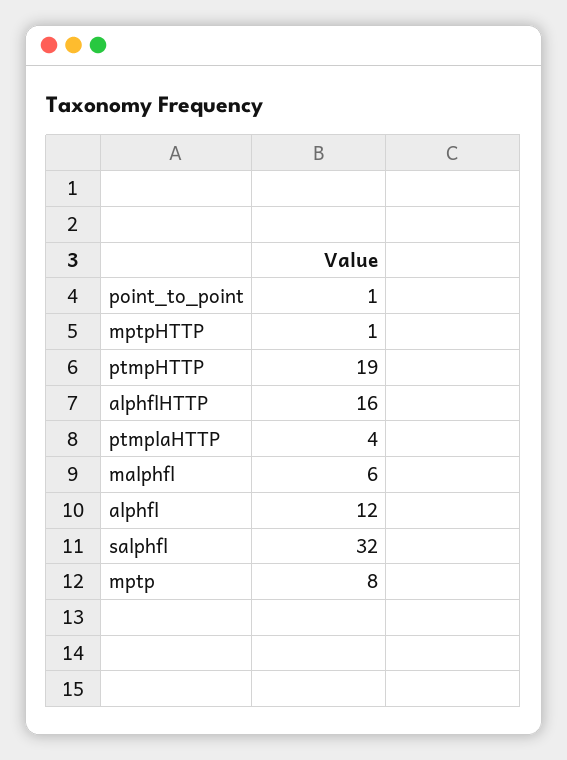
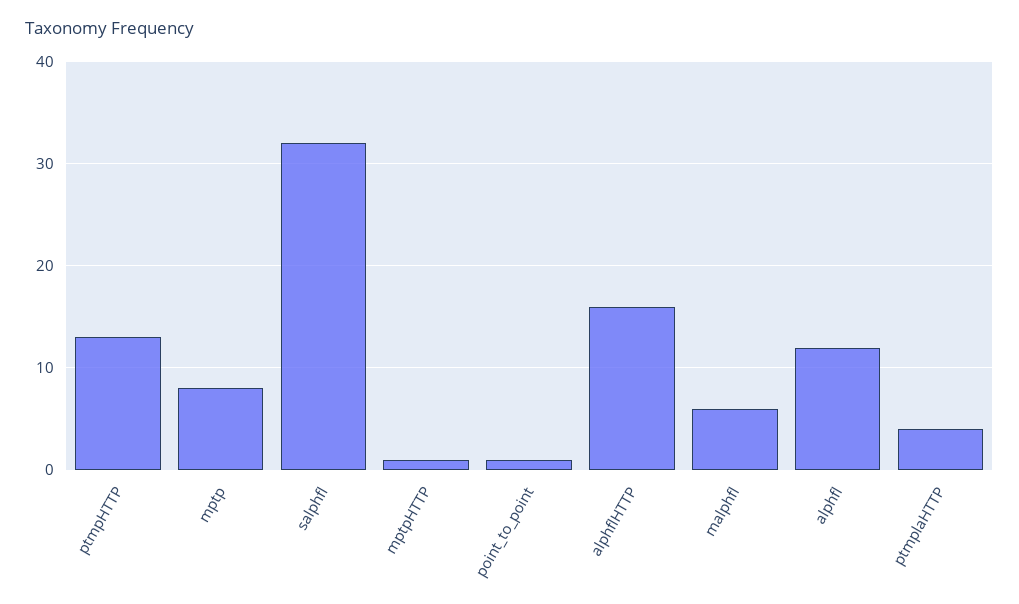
ptmpHTTP: 19 -> 13

